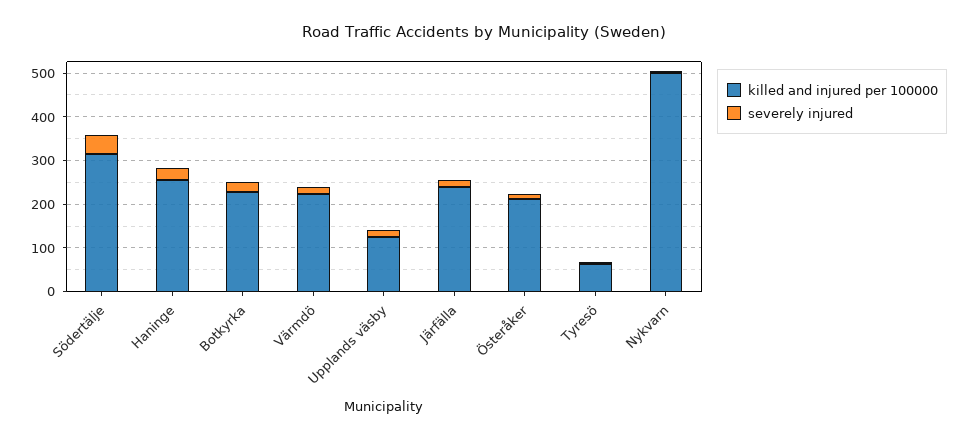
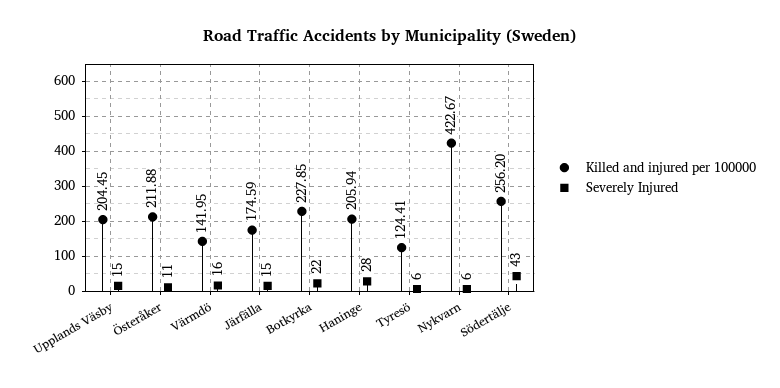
killed and injured per 100000, Södertälje: 320 -> 256.2
killed and injured per 100000, Haninge: 260 -> 205.94
killed and injured per 100000, Värmdö: 220 -> 141.95
killed and injured per 100000, Upplands väsby: 120 -> 204.45
killed and injured per 100000, Järfälla: 240 -> 174.59
killed and injured per 100000, Tyresö: 60 -> 124.41
killed and injured per 100000, Nykvarn: 500 -> 422.67

